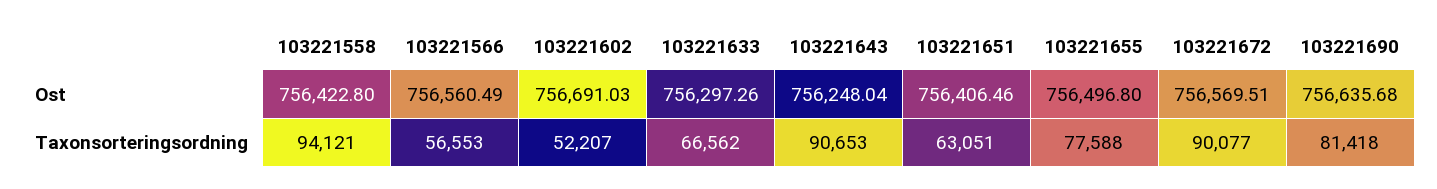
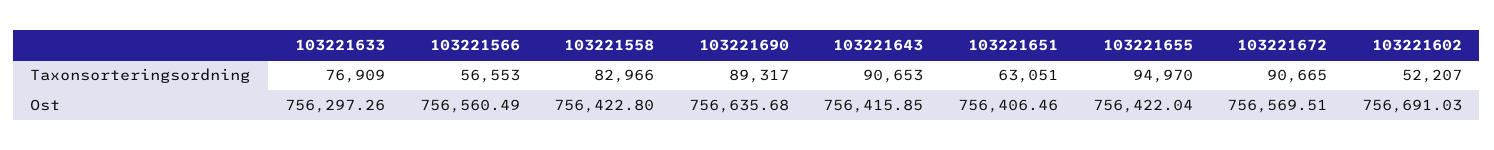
103221643, Ost: 756248.04 -> 756415.85
103221655, Ost: 756496.8 -> 756422.04
103221558, Taxonsorteringsordning: 94121 -> 82966
103221633, Taxonsorteringsordning: 66562 -> 76909
103221655, Taxonsorteringsordning: 77588 -> 94970
103221672, Taxonsorteringsordning: 90077 -> 90665
103221690, Taxonsorteringsordning: 81418 -> 89317

